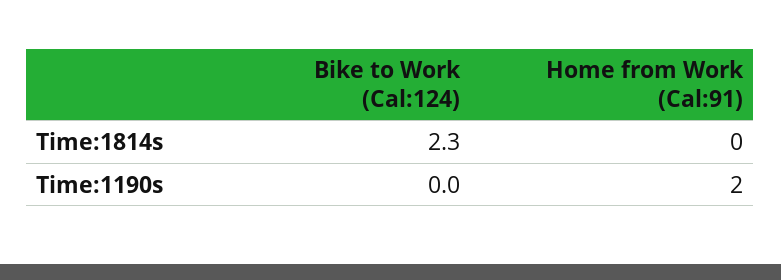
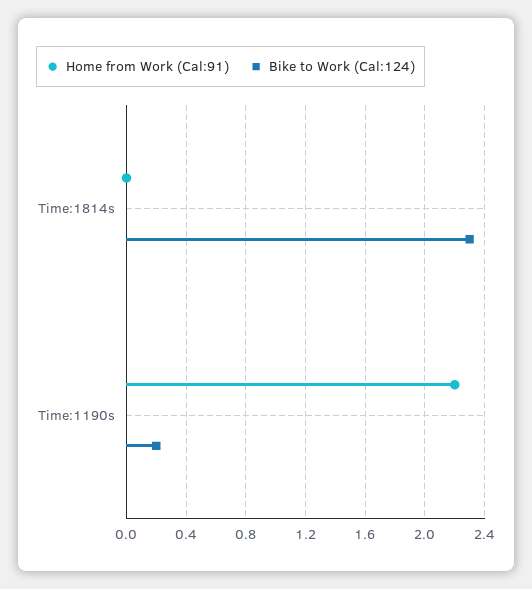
Bike to Work (Cal:124), Time:1190s: 0 -> 0.2
Home from Work (Cal:91), Time:1190s: 2 -> 2.2

